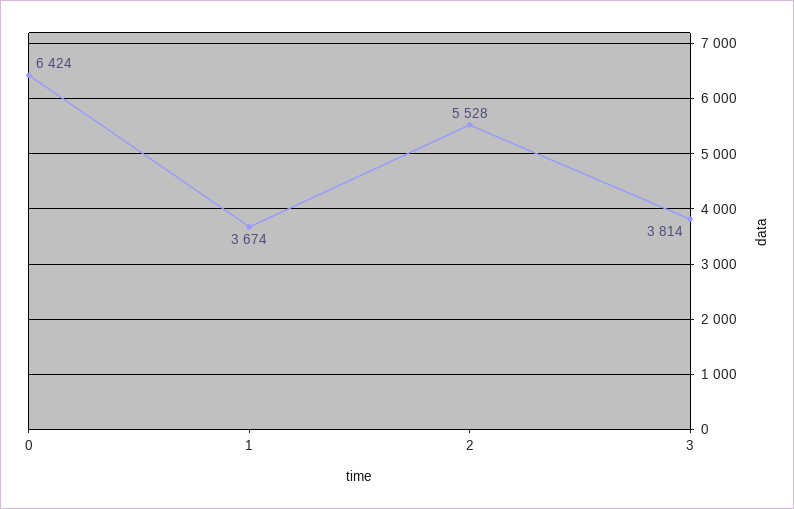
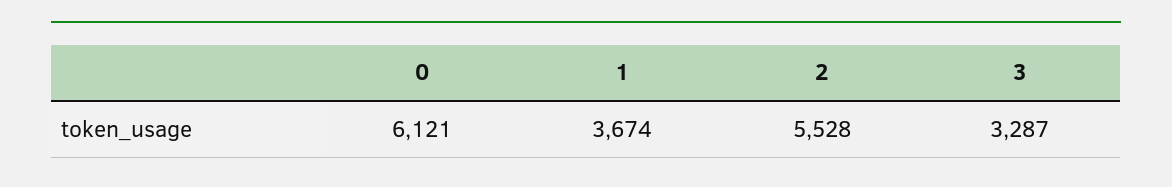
0: 6424 -> 6121
3: 3814 -> 3287

